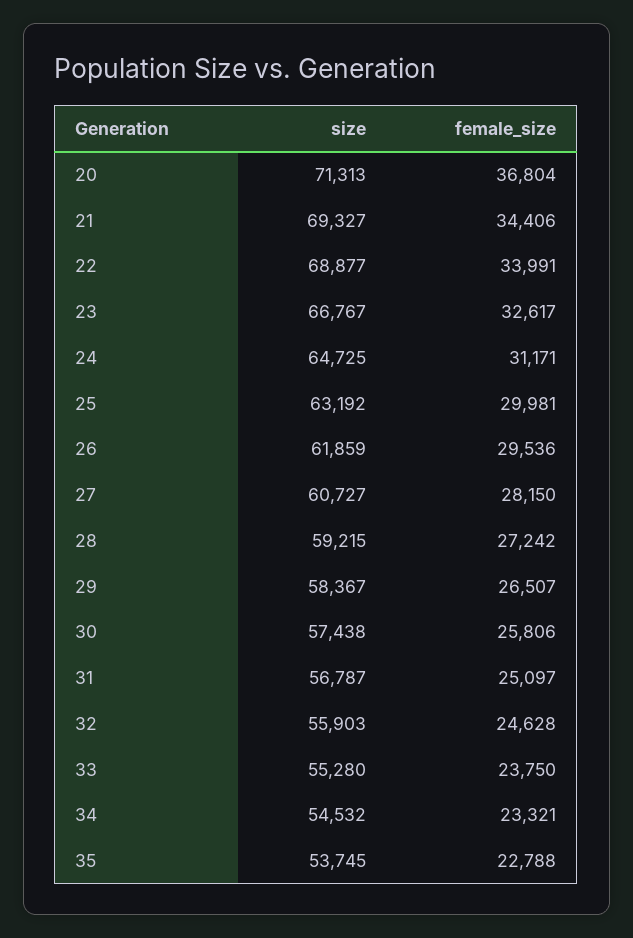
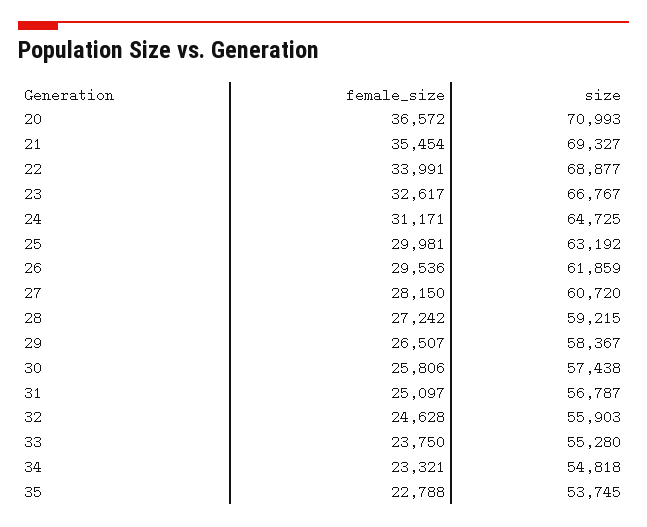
size, 20: 71313 -> 70993
female_size, 20: 36804 -> 36572
female_size, 21: 34406 -> 35454
size, 27: 60727 -> 60720
size, 34: 54532 -> 54818

